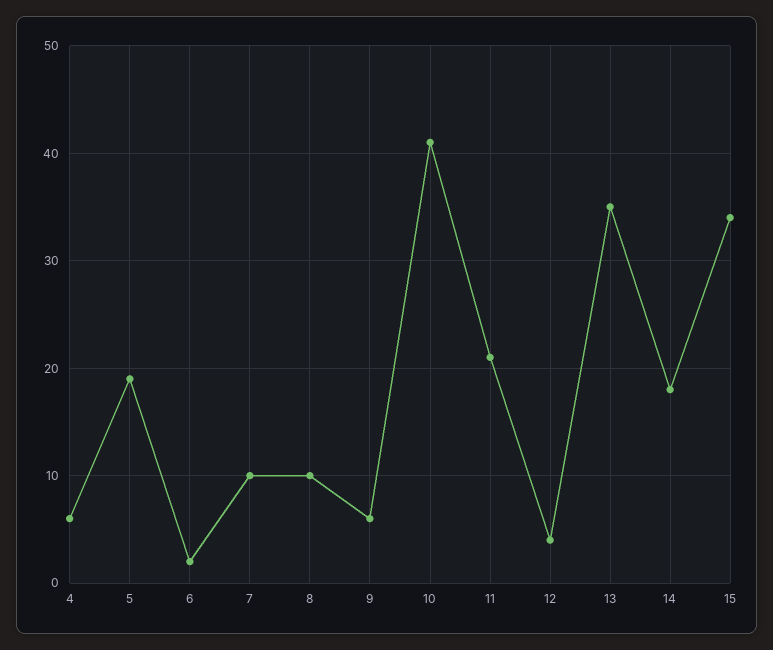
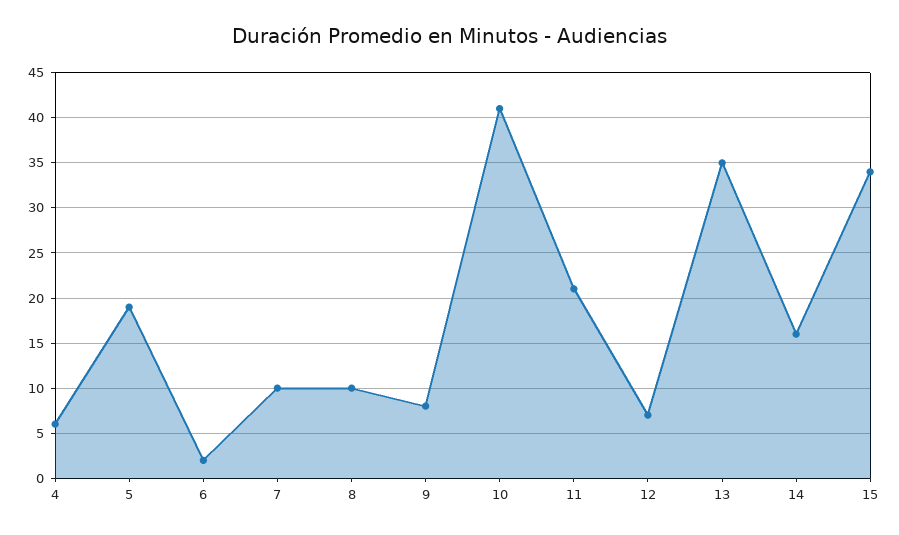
9: 6 -> 8
12: 4 -> 7
14: 18 -> 16

